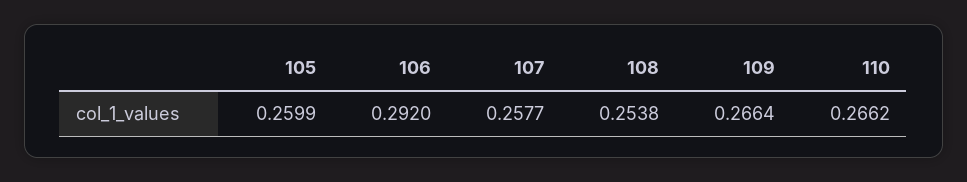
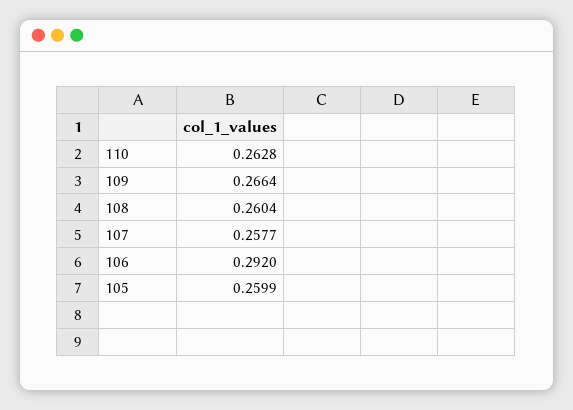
108: 0.2538 -> 0.2604
110: 0.2662 -> 0.2628

